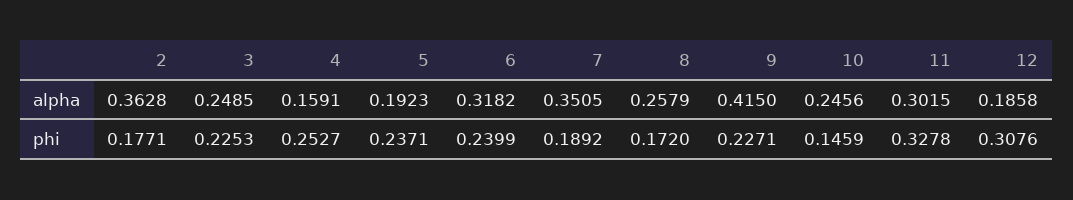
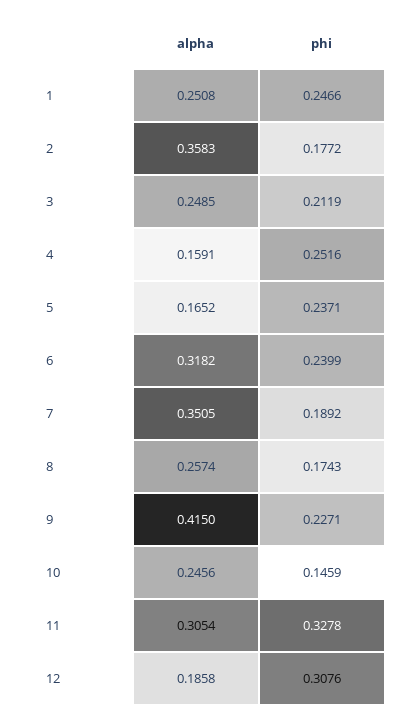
2, alpha: 0.3628 -> 0.3583
5, alpha: 0.1923 -> 0.1652
8, alpha: 0.2579 -> 0.2574
11, alpha: 0.3015 -> 0.3054
2, phi: 0.1771 -> 0.1772
3, phi: 0.2253 -> 0.2119
4, phi: 0.2527 -> 0.2516
8, phi: 0.172 -> 0.1743
1, alpha: none -> 0.2508
1, phi: none -> 0.2466

